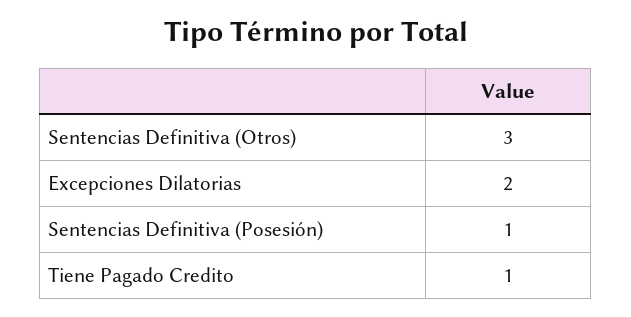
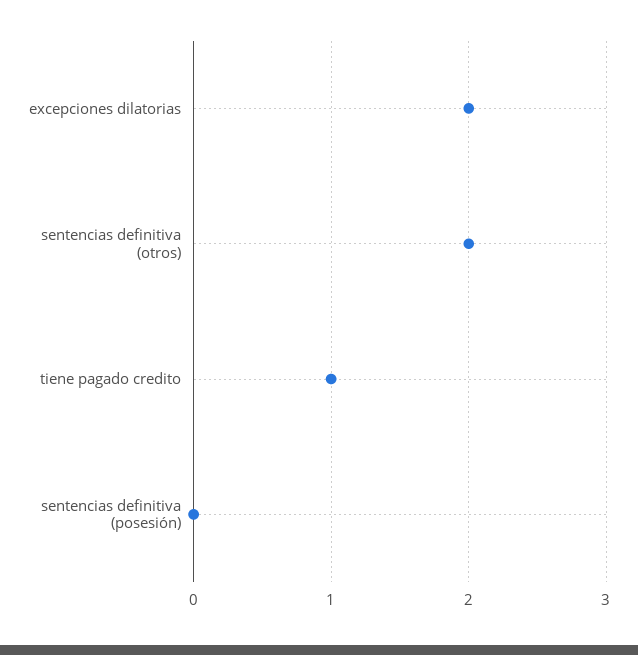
Sentencias Definitiva (Otros): 3 -> 2
Sentencias Definitiva (Posesión): 1 -> 0

